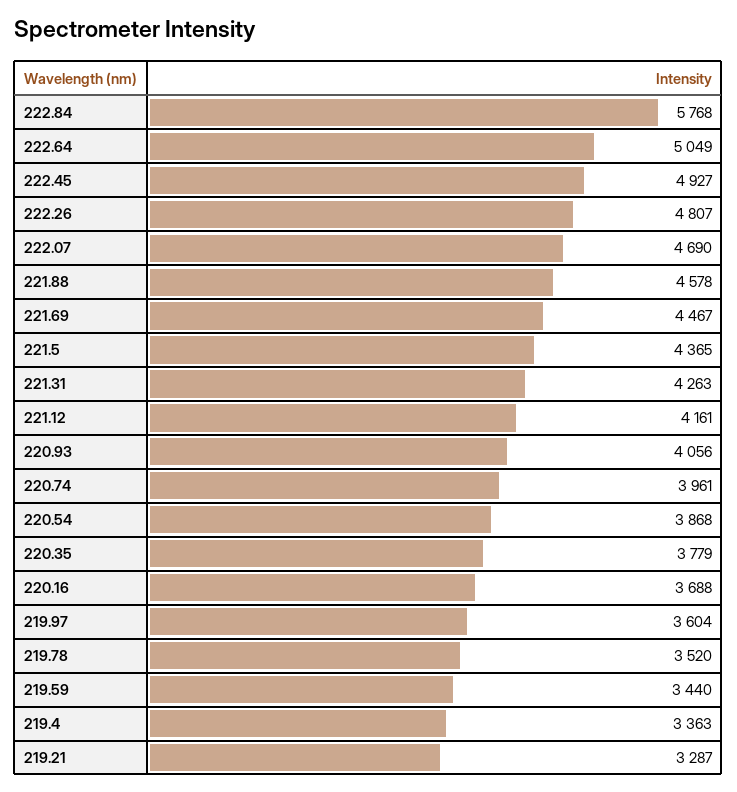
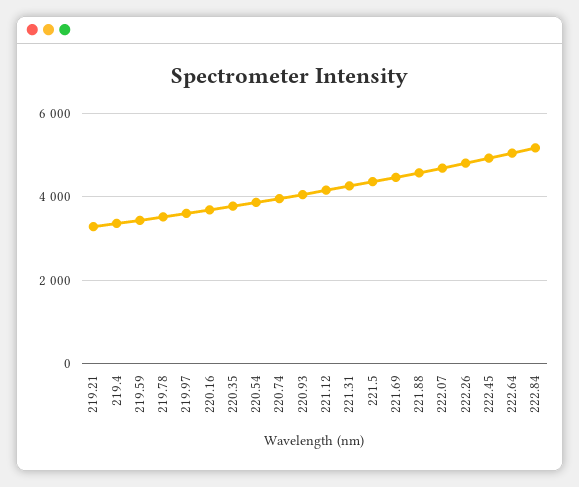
222.84: 5768 -> 5200

